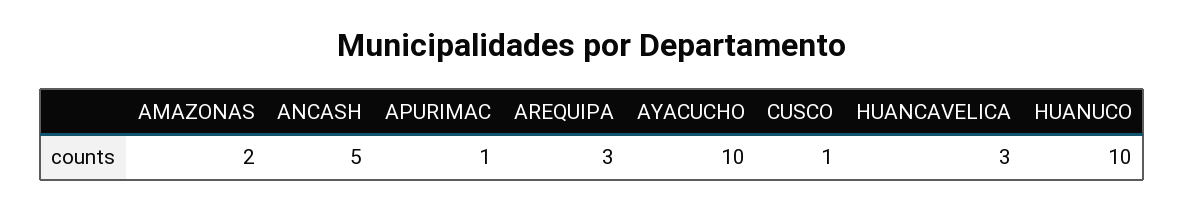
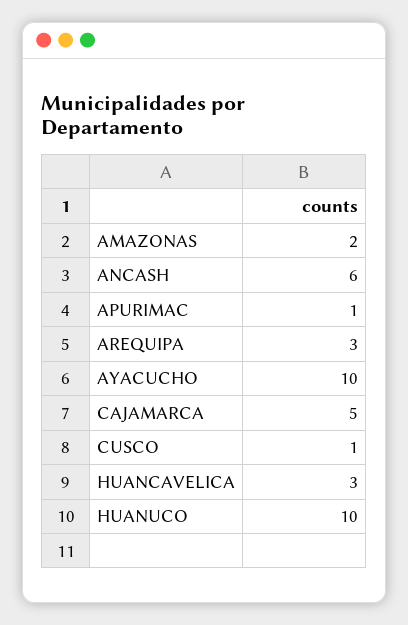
ANCASH: 5 -> 6
CAJAMARCA: none -> 5

